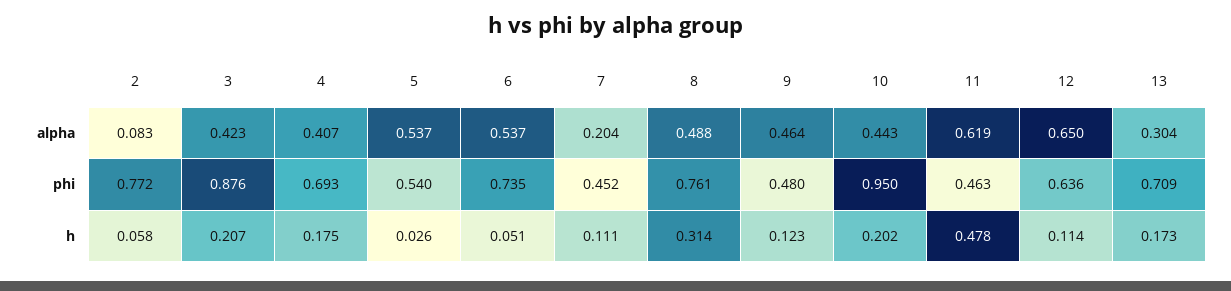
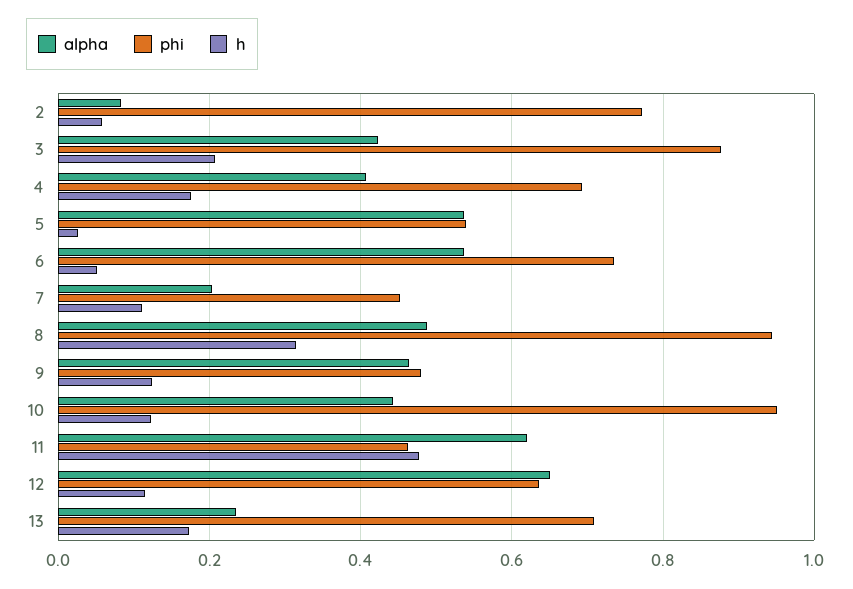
alpha, 13: 0.304 -> 0.24
phi, 8: 0.761 -> 0.94
h, 10: 0.202 -> 0.12

